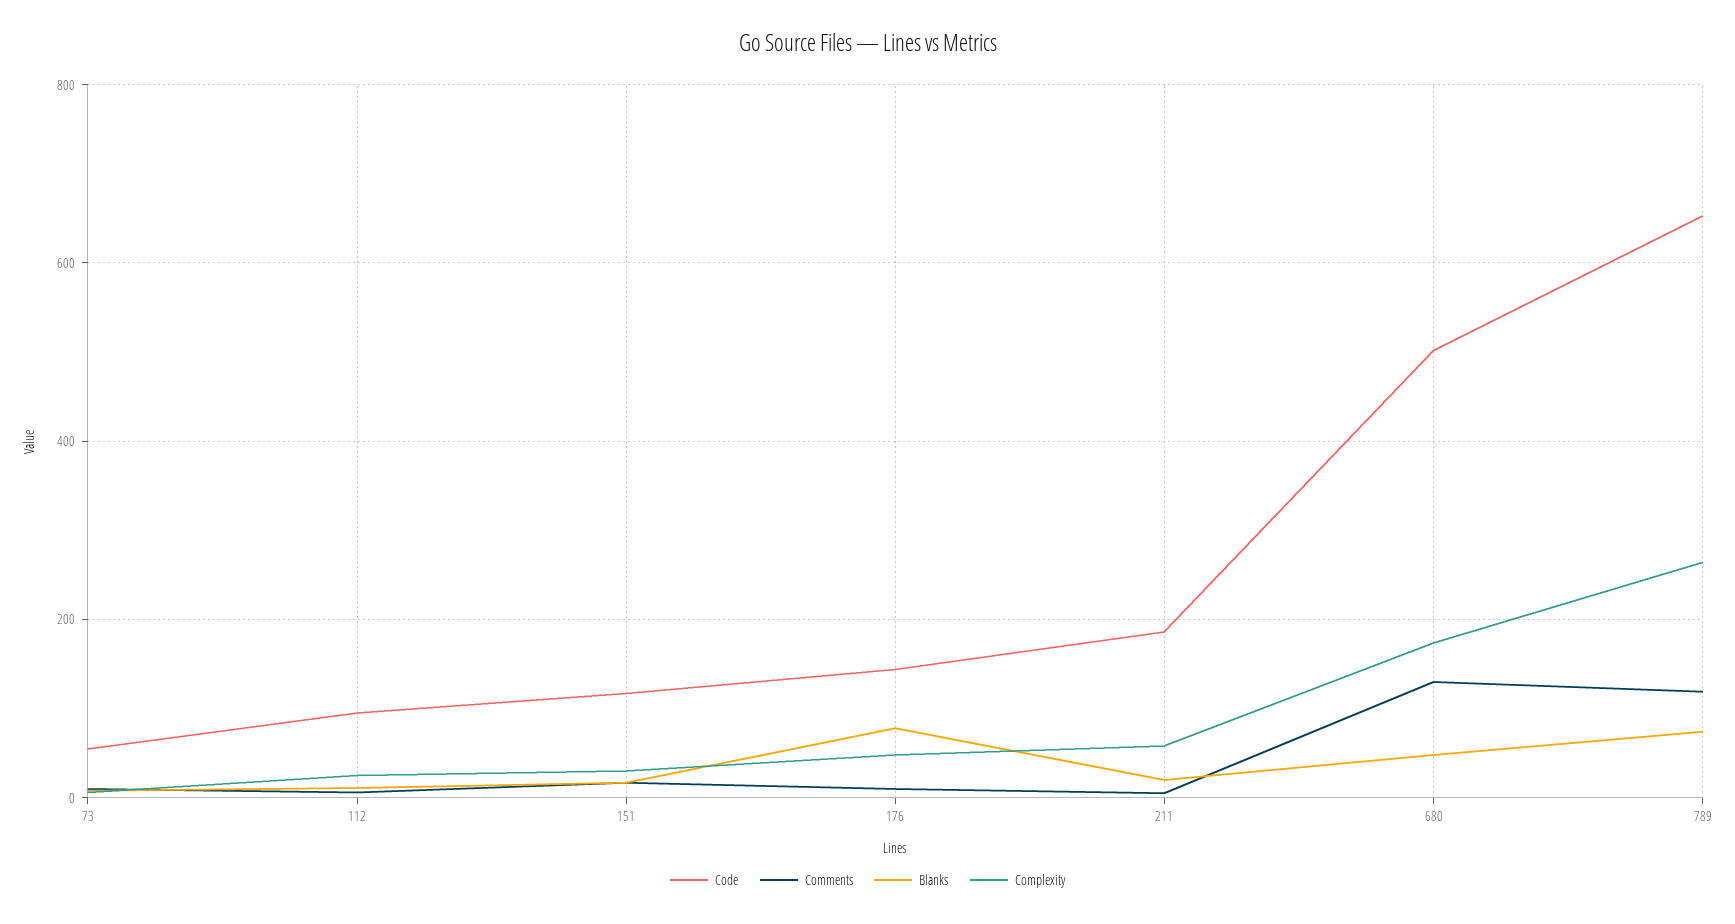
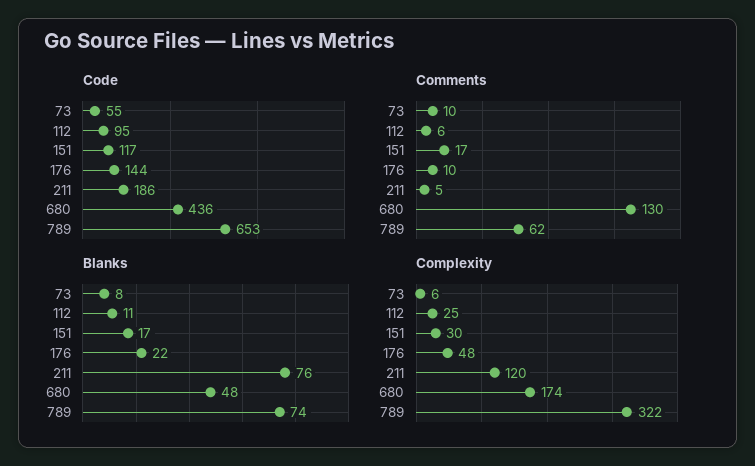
Blanks, 176: 80 -> 22
Blanks, 211: 20 -> 76
Complexity, 211: 60 -> 120
Code, 680: 500 -> 436
Comments, 789: 120 -> 62
Complexity, 789: 260 -> 322

